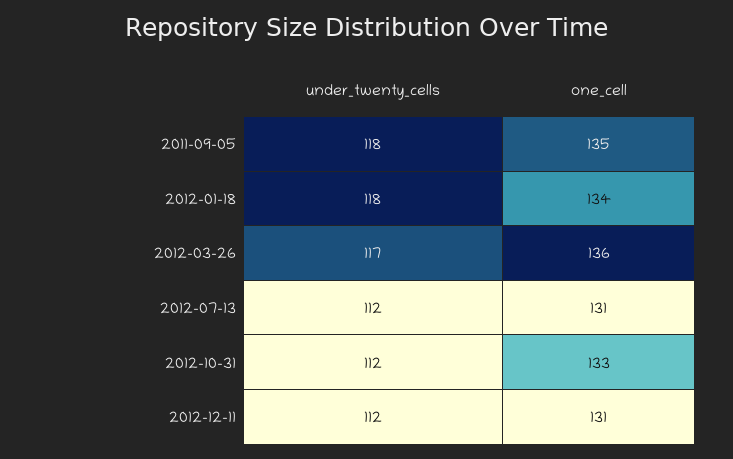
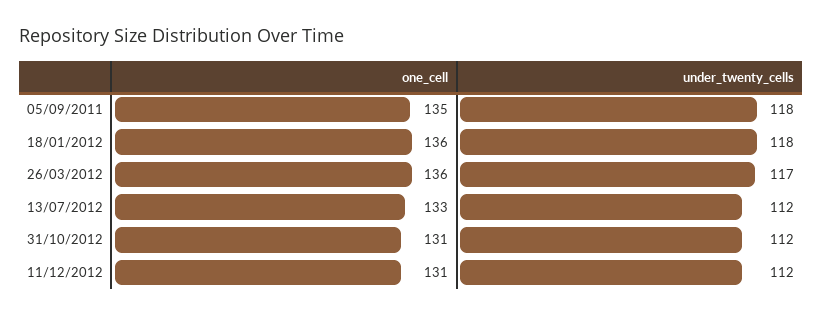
one_cell, 2012-01-18: 134 -> 136
one_cell, 2012-07-13: 131 -> 133
one_cell, 2012-10-31: 133 -> 131

